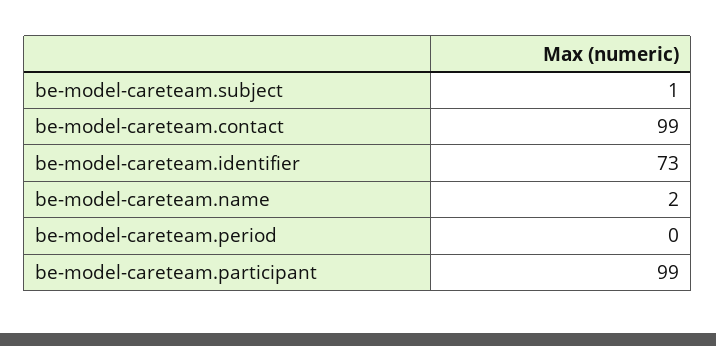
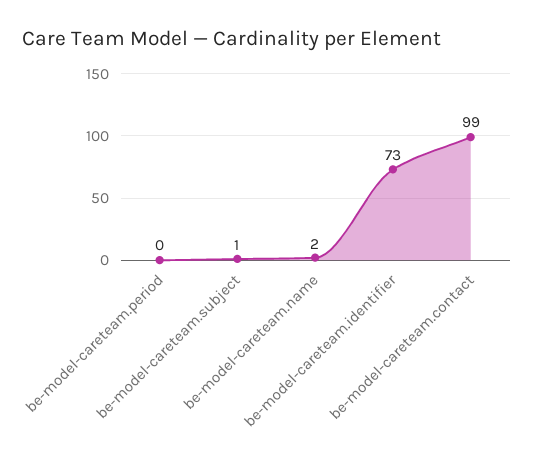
be-model-careteam.participant: 99 -> none

